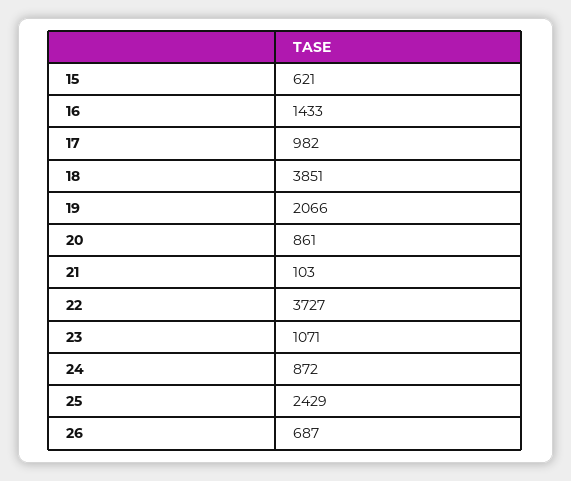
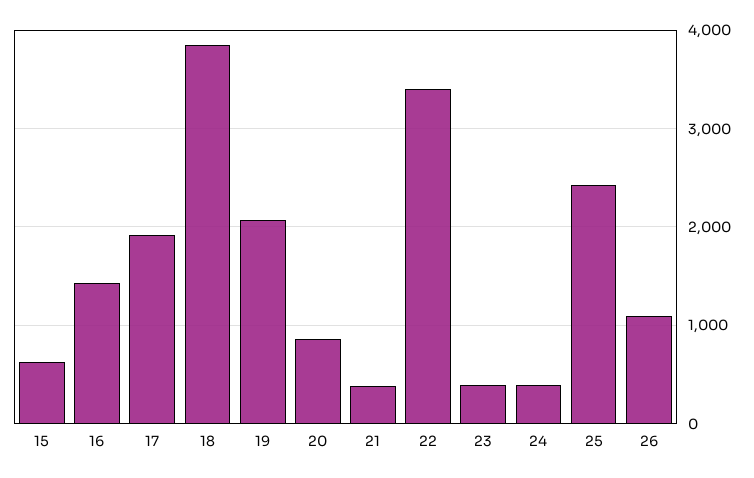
17: 982 -> 1900
21: 103 -> 400
22: 3727 -> 3400
23: 1071 -> 400
24: 872 -> 400
26: 687 -> 1100

